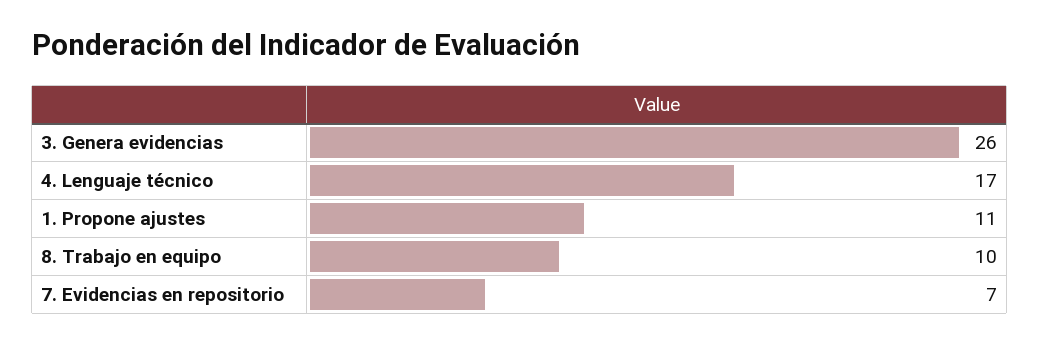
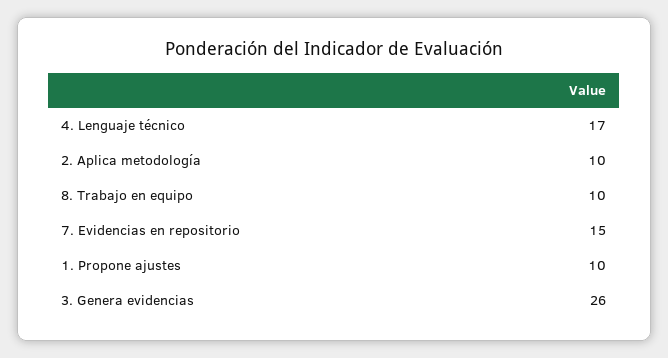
1. Propone ajustes: 11 -> 10
7. Evidencias en repositorio: 7 -> 15
2. Aplica metodología: none -> 10

